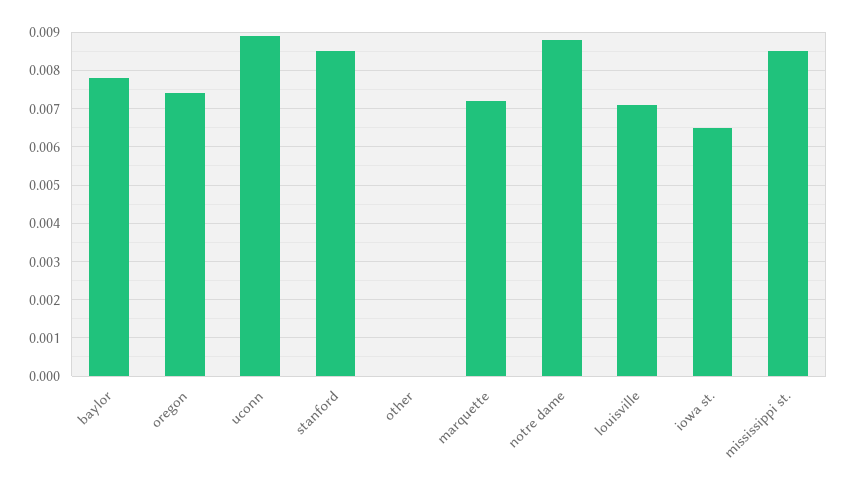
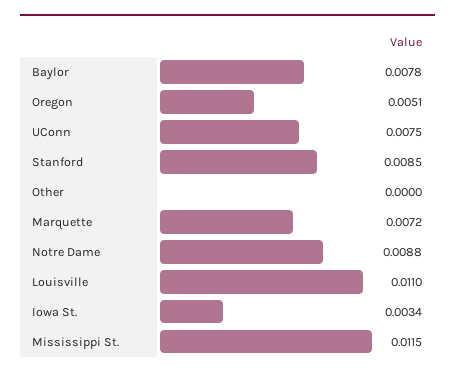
oregon: 0.0075 -> 0.0051
uconn: 0.009 -> 0.0075
louisville: 0.007 -> 0.011
iowa st.: 0.0065 -> 0.0034
mississippi st.: 0.0085 -> 0.0115

